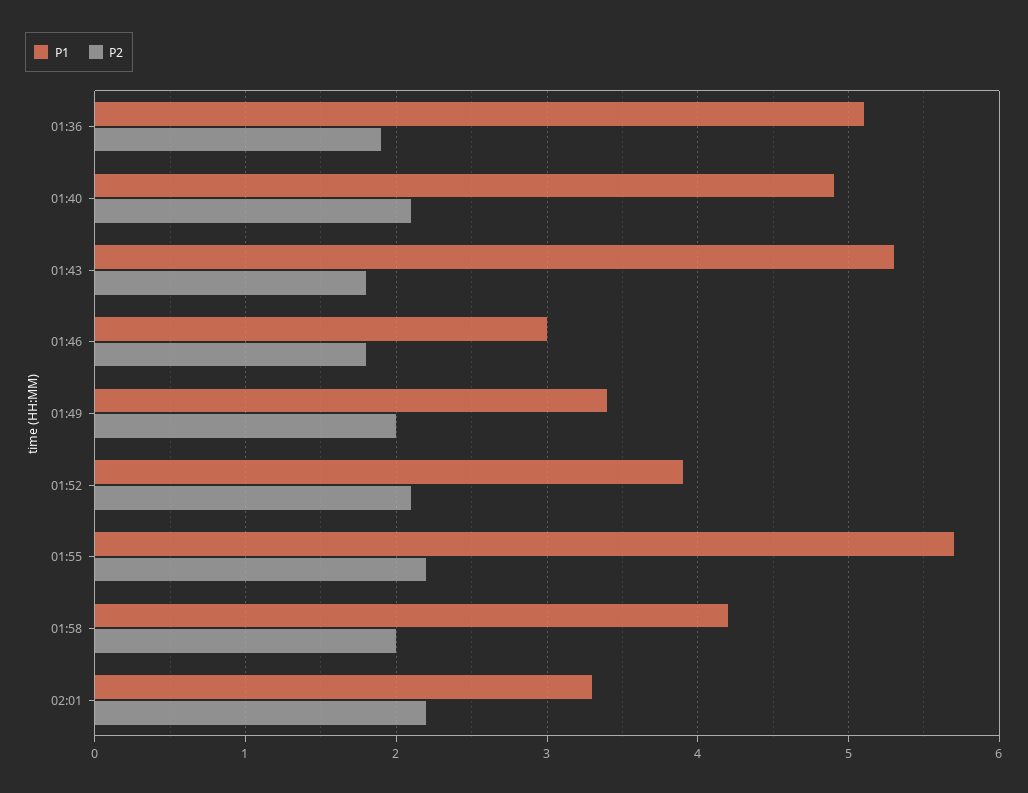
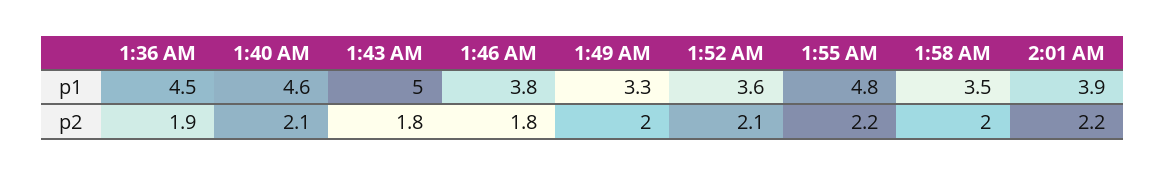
P1, 01:36: 5.1 -> 4.5
P1, 01:40: 4.9 -> 4.6
P1, 01:43: 5.3 -> 5
P1, 01:46: 3 -> 3.8
P1, 01:49: 3.4 -> 3.3
P1, 01:52: 3.9 -> 3.6
P1, 01:55: 5.7 -> 4.8
P1, 01:58: 4.2 -> 3.5
P1, 02:01: 3.3 -> 3.9

